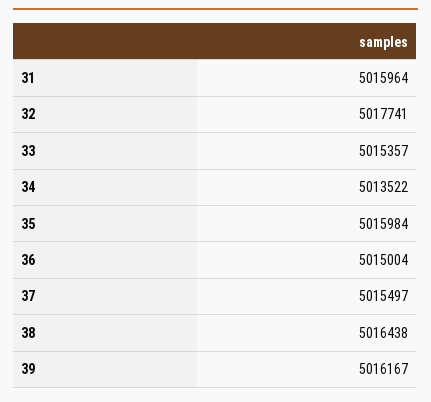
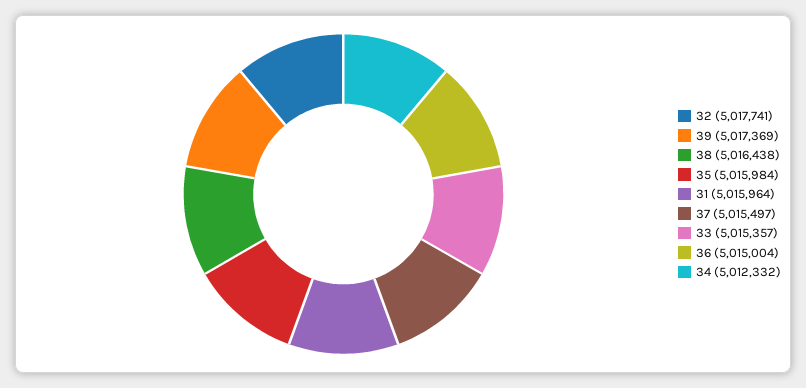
34: 5013522 -> 5012332
39: 5016167 -> 5017369

